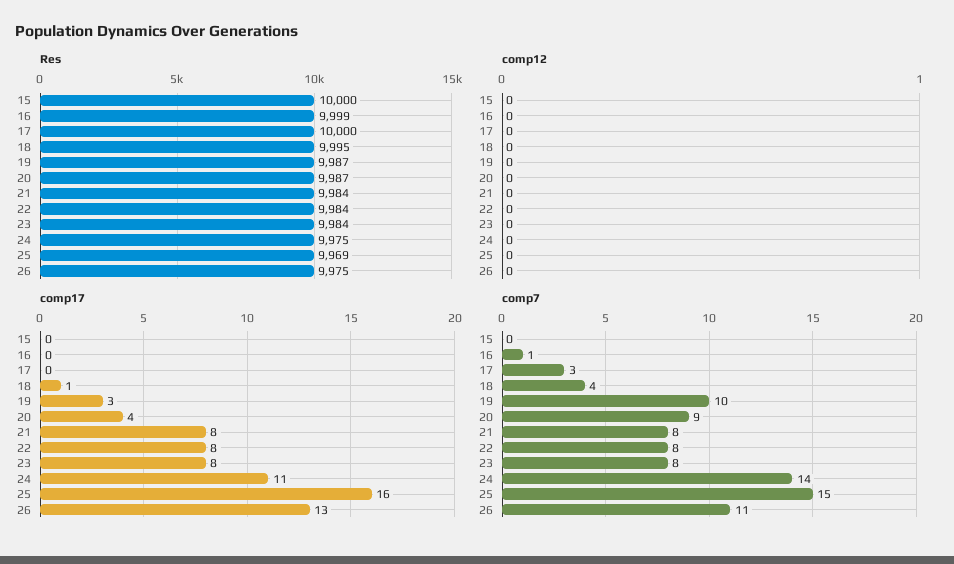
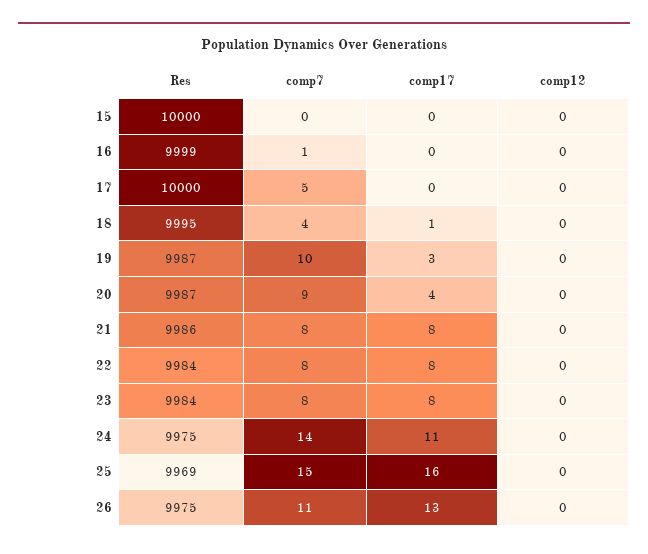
Res, 21: 9984 -> 9986
comp7, 17: 3 -> 5

